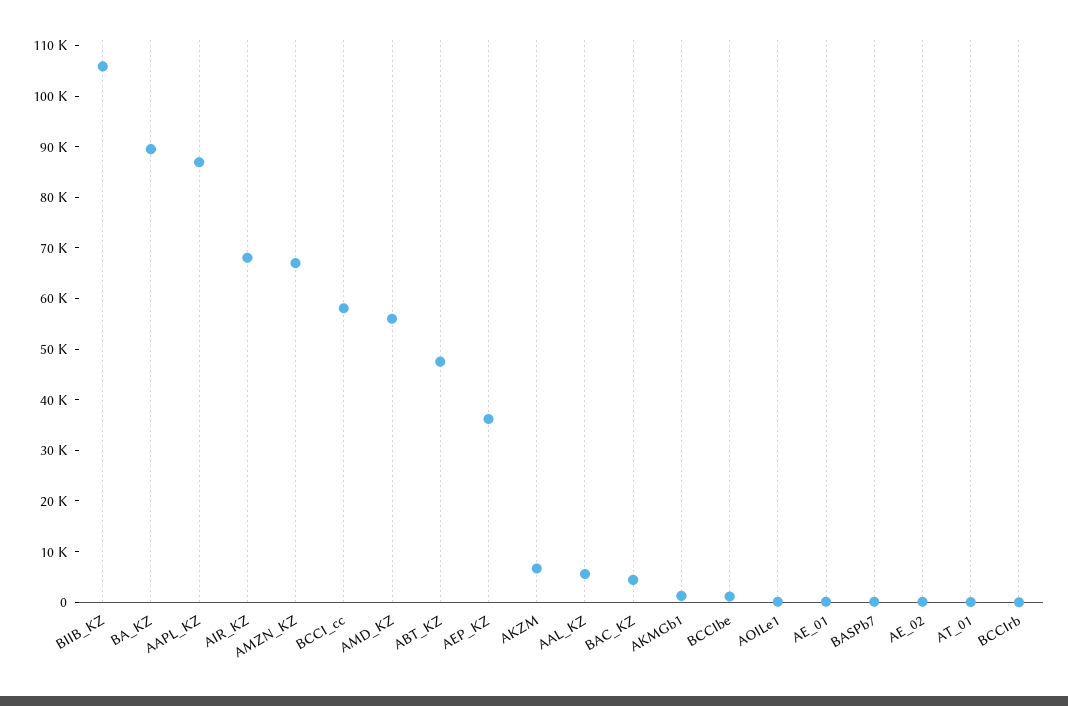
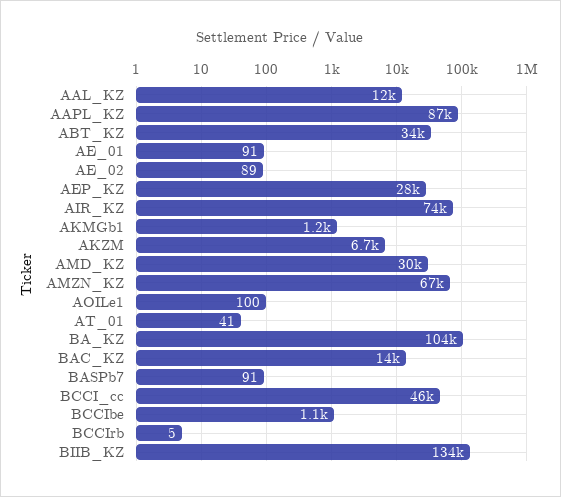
BIIB_KZ: 106000 -> 134000
BA_KZ: 90000 -> 104000
AIR_KZ: 68000 -> 74000
BCCI_cc: 58000 -> 46000
AMD_KZ: 56000 -> 30000
ABT_KZ: 48000 -> 34000
AEP_KZ: 36000 -> 28000
AAL_KZ: 6000 -> 12000
BAC_KZ: 4000 -> 14000

